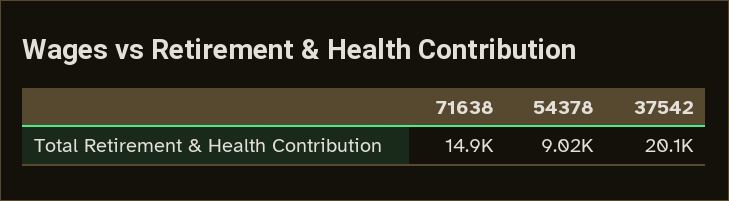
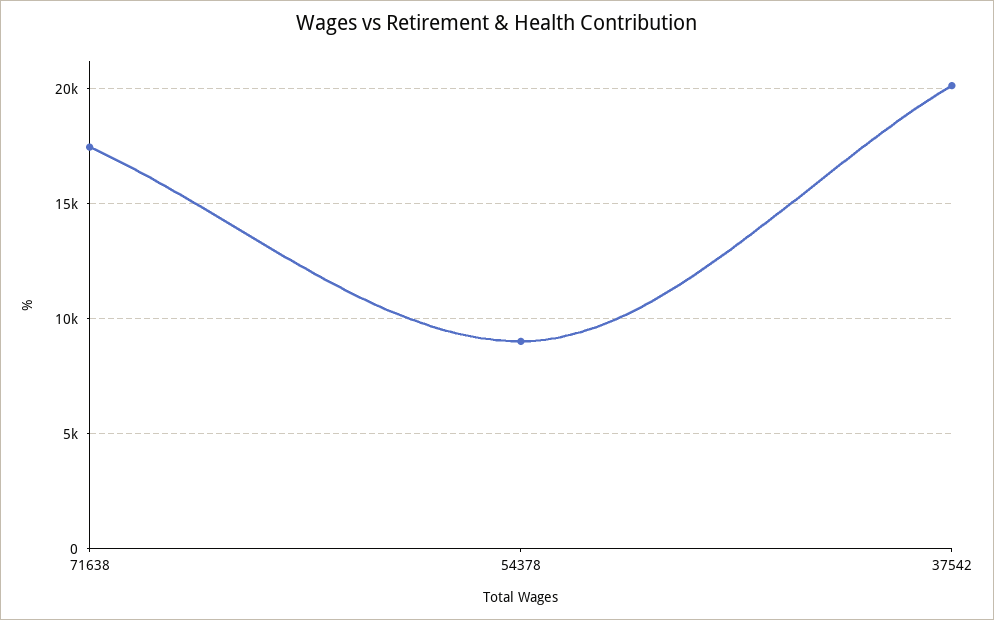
71638: 14900 -> 17500

